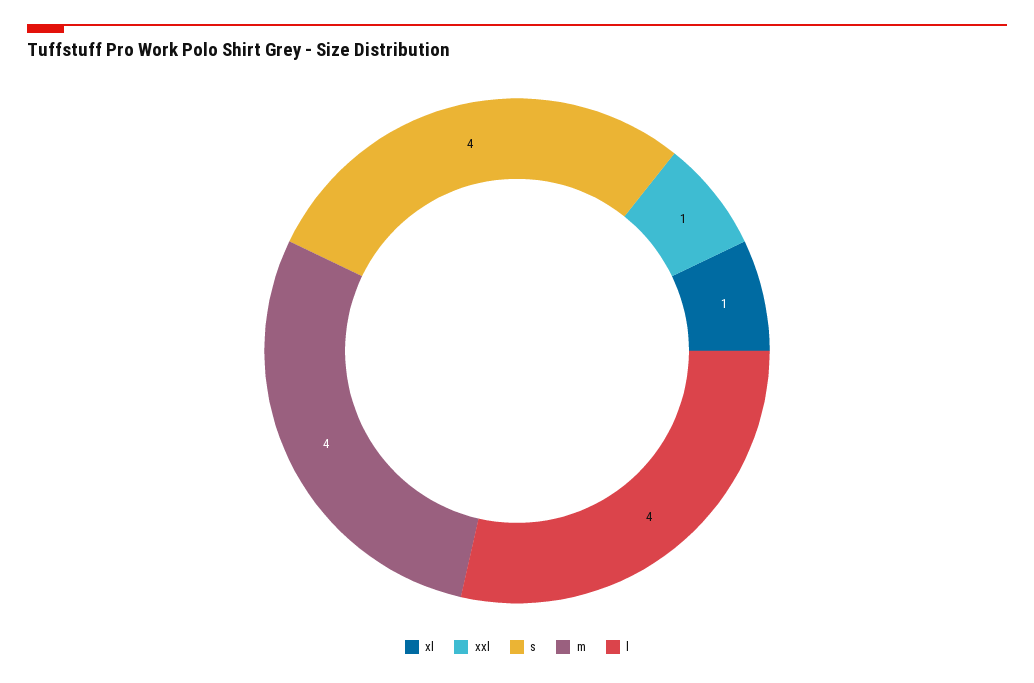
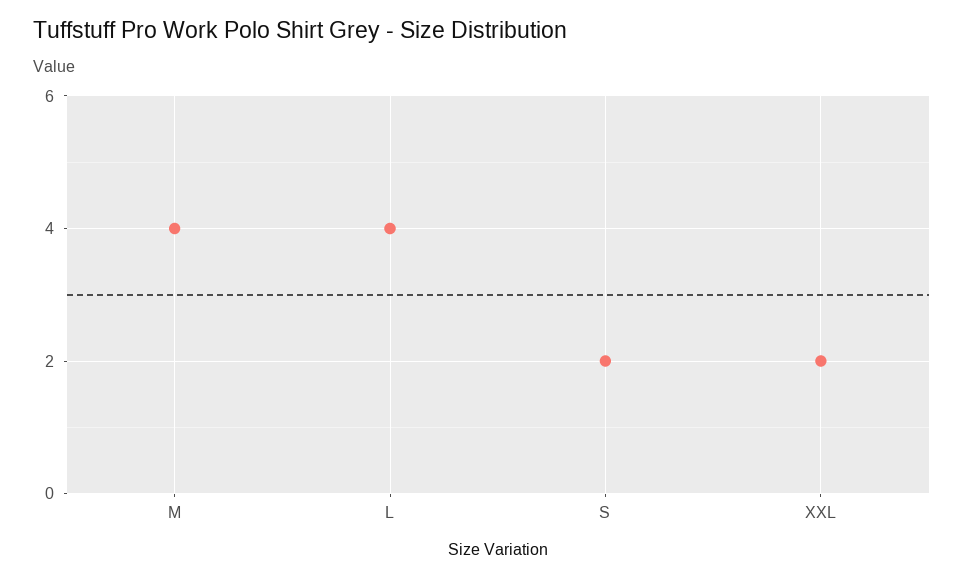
xl: 1 -> none
xxl: 1 -> 2
s: 4 -> 2

